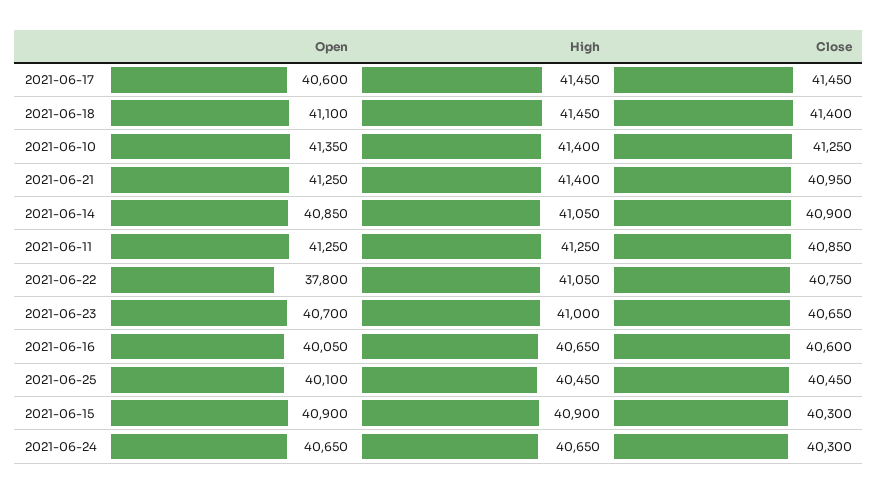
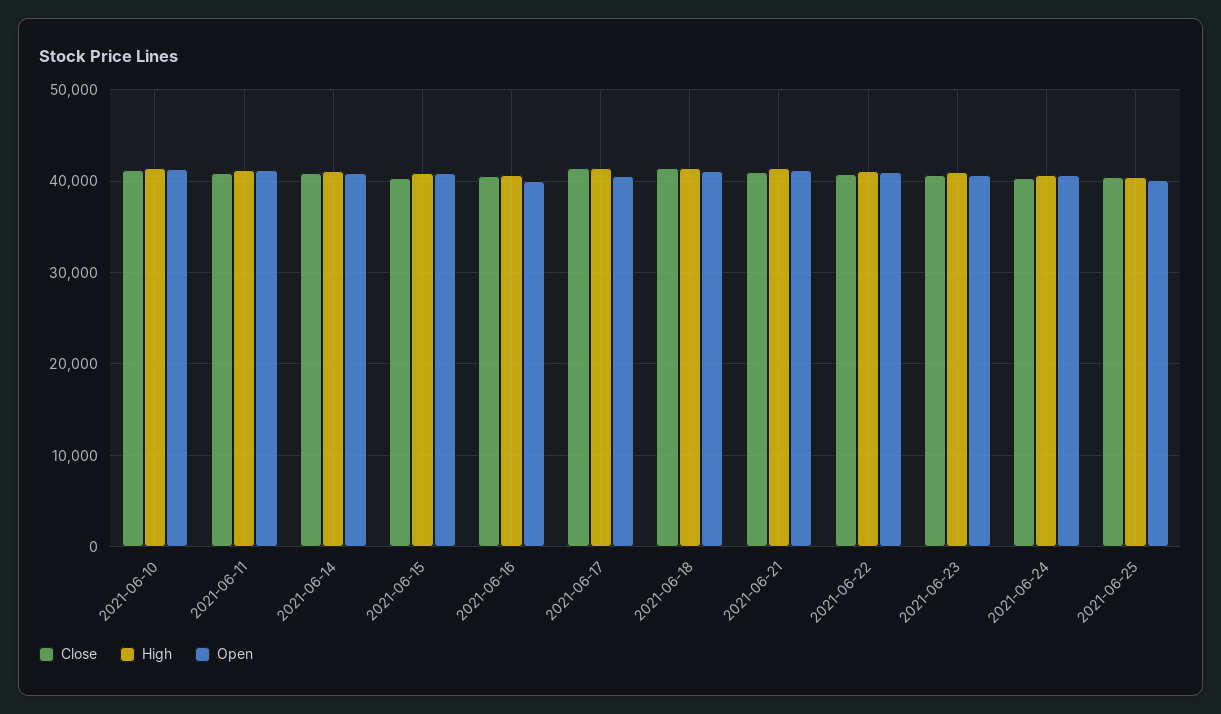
Open, 2021-06-22: 37800 -> 41000

